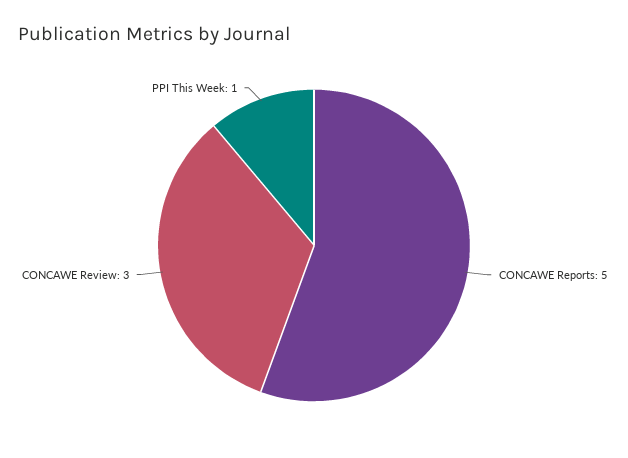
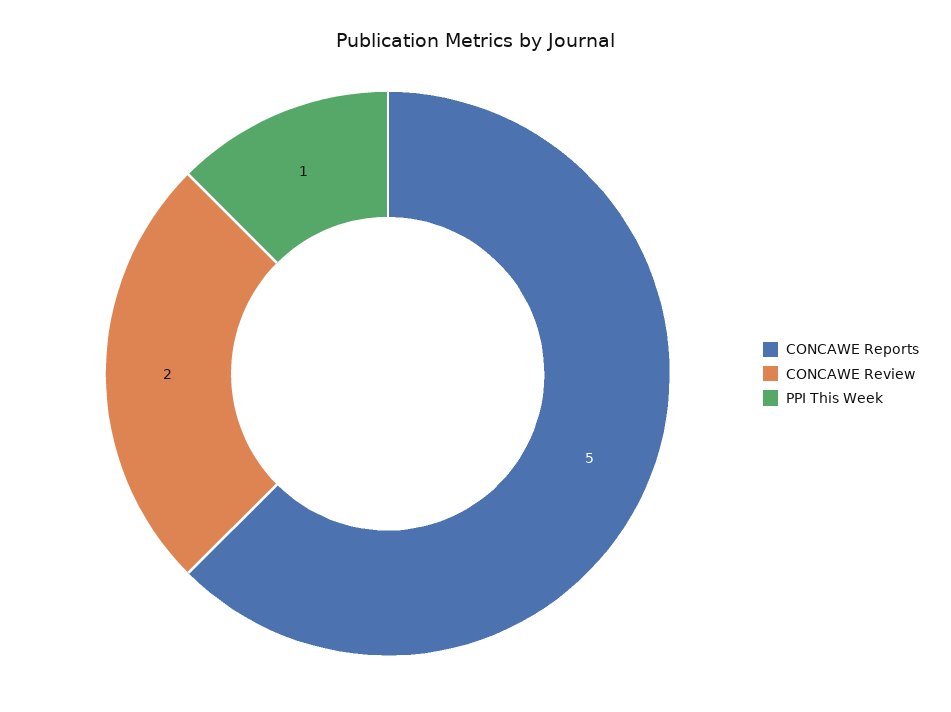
CONCAWE Review: 3 -> 2

